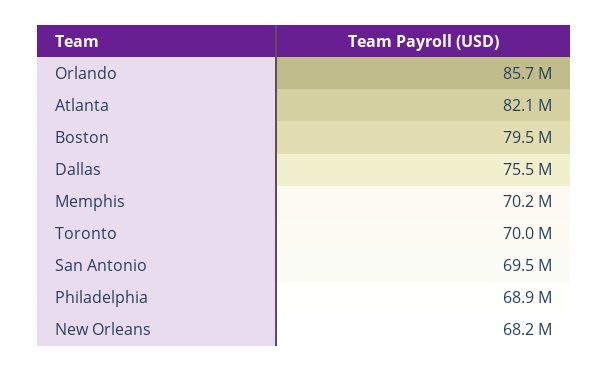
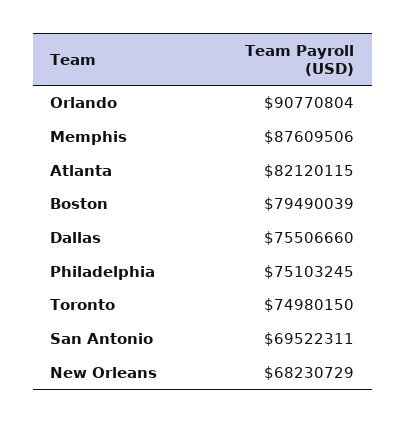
Orlando: 85700000 -> 90770804
Memphis: 70200000 -> 87609506
Toronto: 70000000 -> 74980150
Philadelphia: 68900000 -> 75103245

